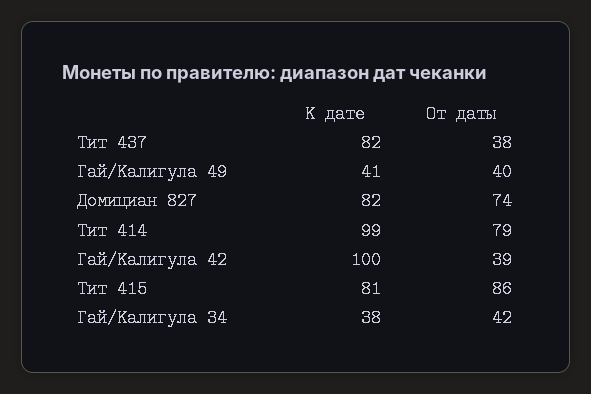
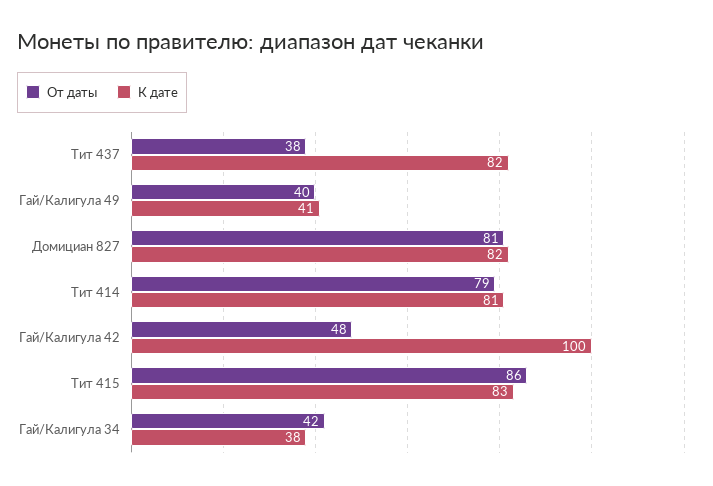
От даты, Домициан 827: 74 -> 81
К дате, Тит 414: 99 -> 81
От даты, Гай/Калигула 42: 39 -> 48
К дате, Тит 415: 81 -> 83

